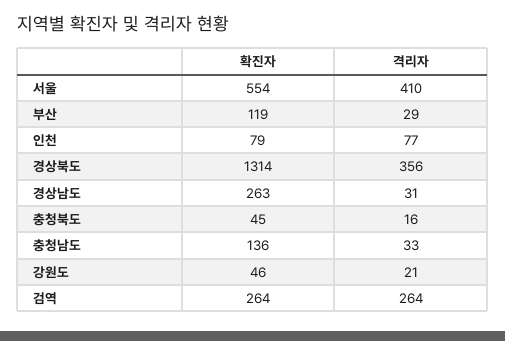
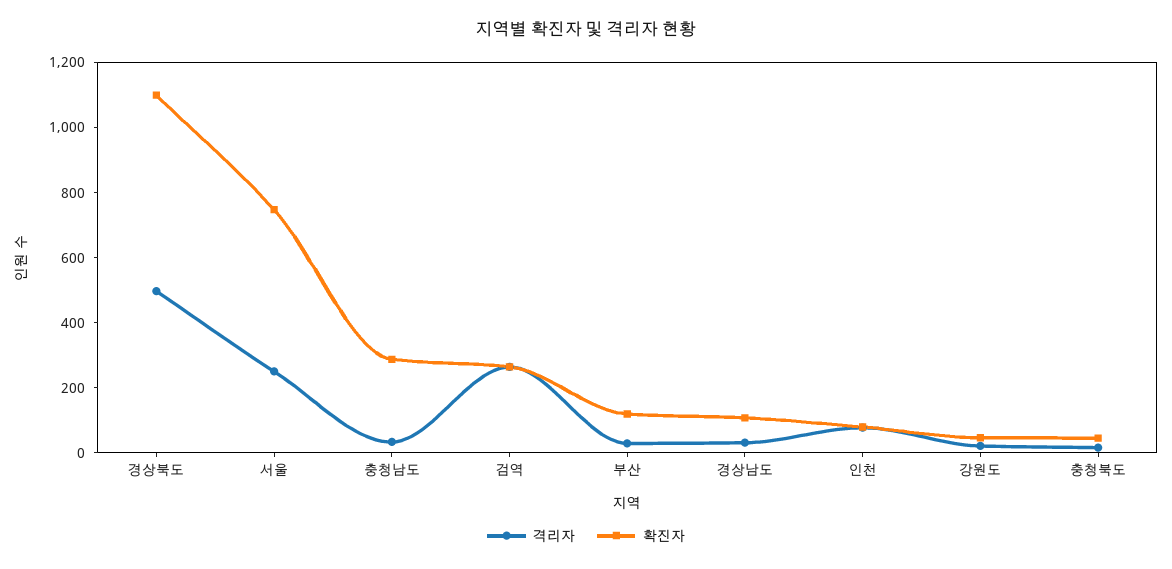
확진자, 서울: 554 -> 750
격리자, 서울: 410 -> 250
확진자, 경상북도: 1314 -> 1100
격리자, 경상북도: 356 -> 500
확진자, 경상남도: 263 -> 100
확진자, 충청남도: 136 -> 300

